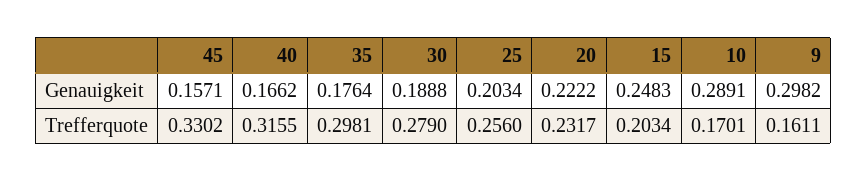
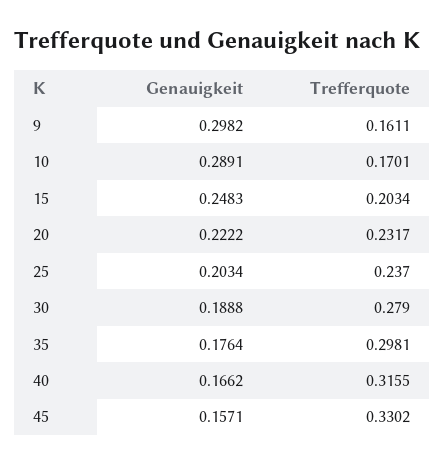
25, Trefferquote: 0.256 -> 0.237

